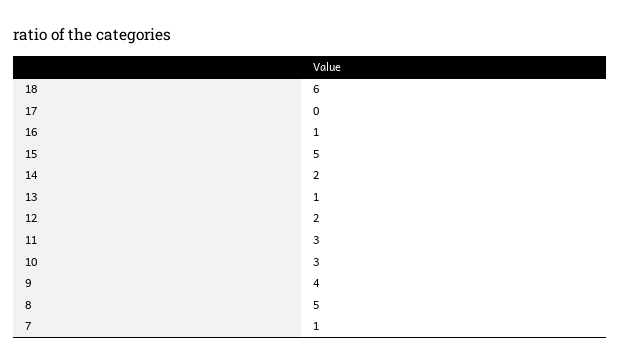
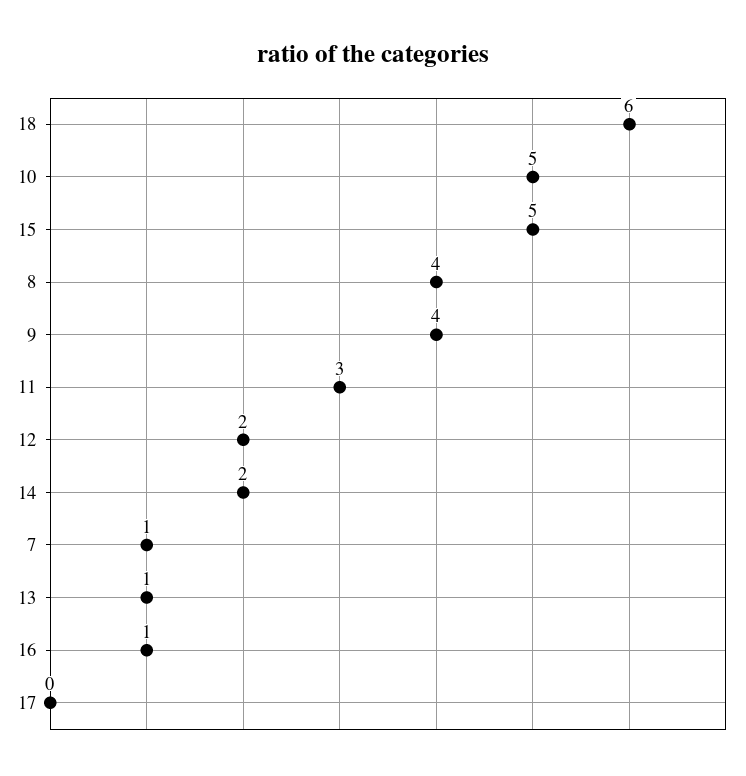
10: 3 -> 5
8: 5 -> 4

